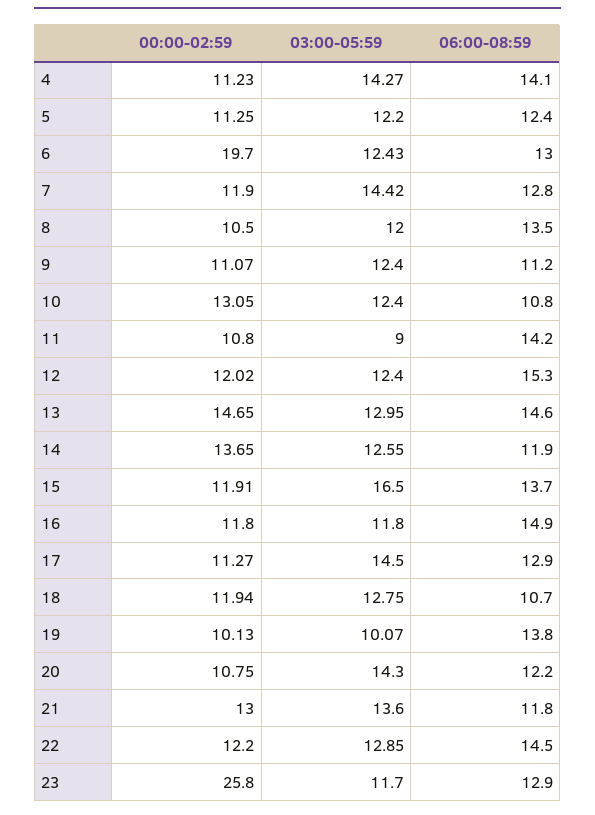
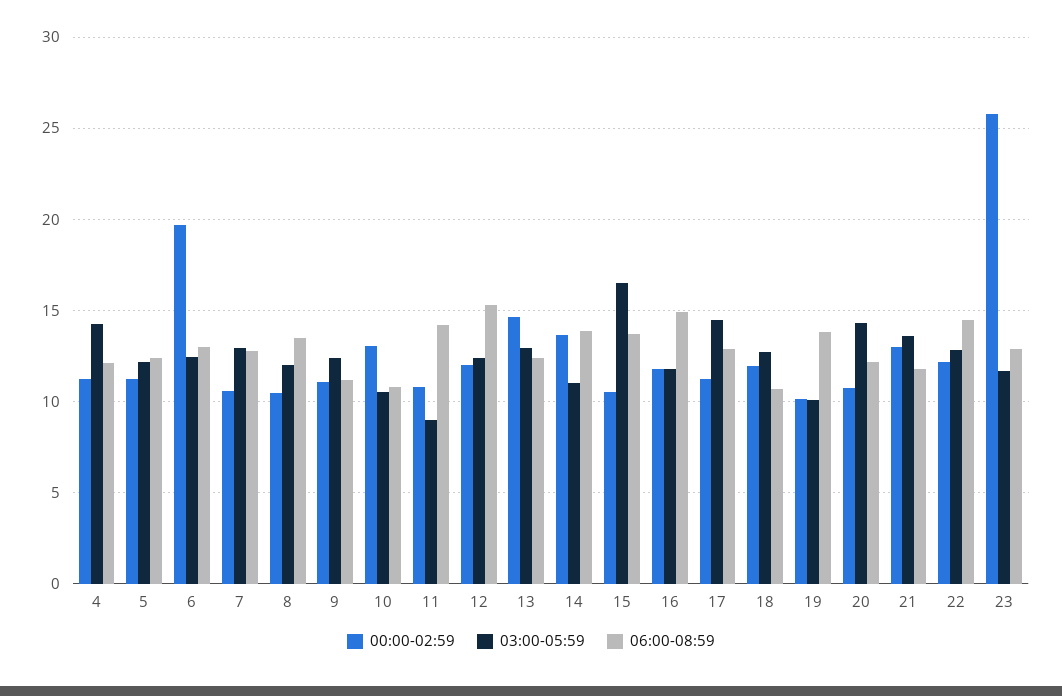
06:00-08:59, 4: 14.1 -> 12
00:00-02:59, 7: 11.9 -> 10.5
03:00-05:59, 7: 14.42 -> 13
03:00-05:59, 10: 12.4 -> 10.5
06:00-08:59, 13: 14.6 -> 12.5
03:00-05:59, 14: 12.55 -> 11
06:00-08:59, 14: 11.9 -> 14
00:00-02:59, 15: 11.91 -> 10.5

